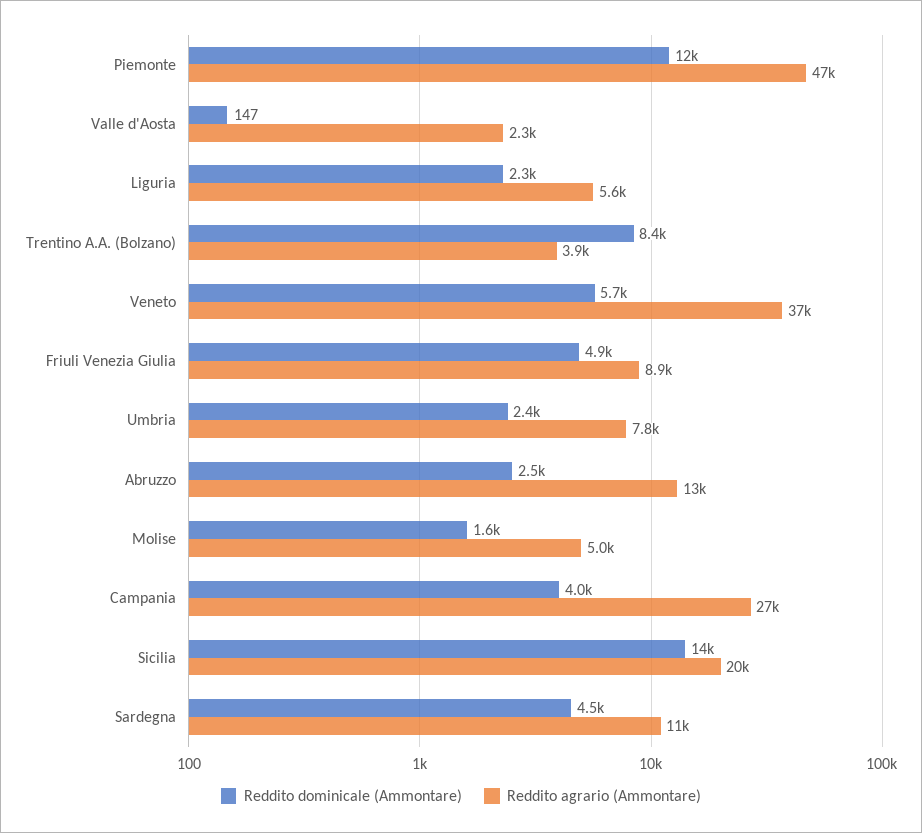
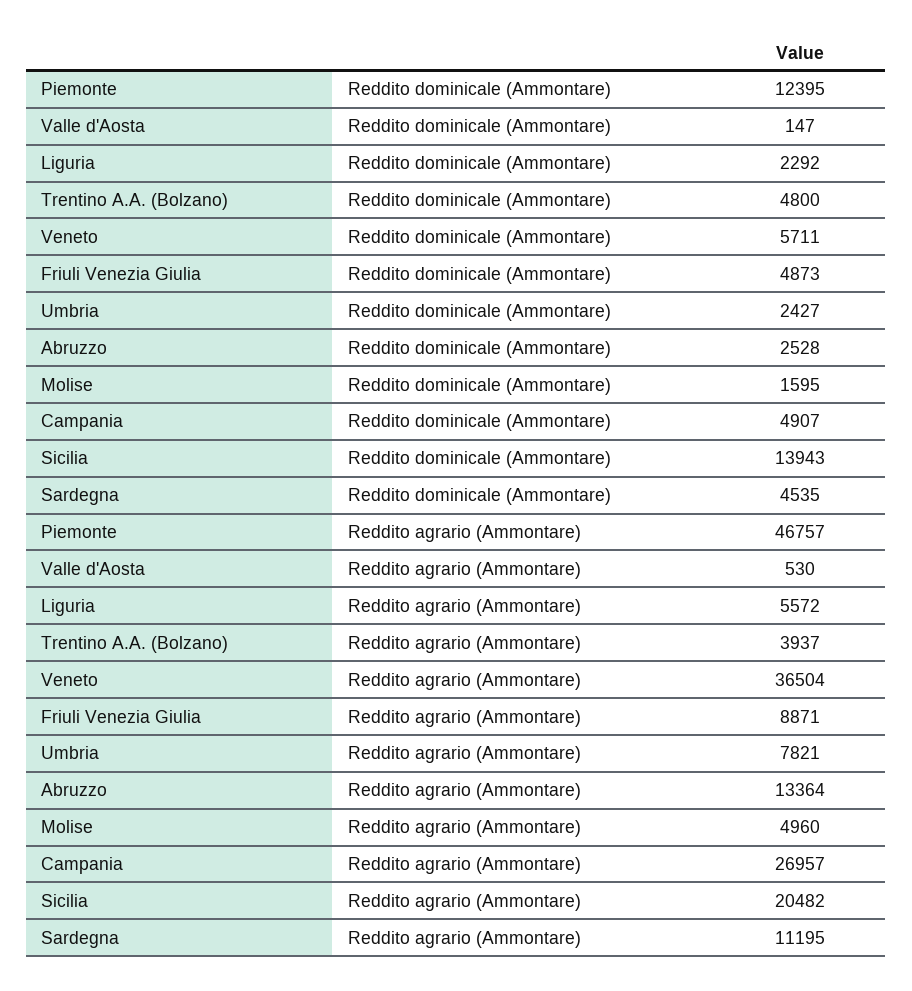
Reddito agrario (Ammontare), Valle d'Aosta: 2300 -> 530
Reddito dominicale (Ammontare), Trentino A.A. (Bolzano): 8400 -> 4800
Reddito dominicale (Ammontare), Campania: 4000 -> 4907

